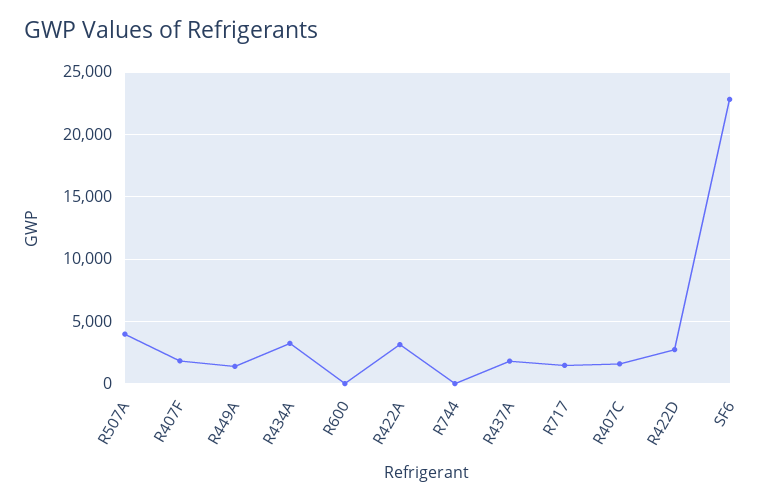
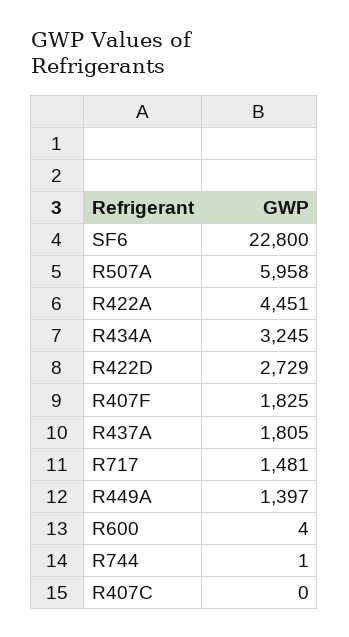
R507A: 4000 -> 5958
R422A: 3000 -> 4451
R407C: 1500 -> 0

